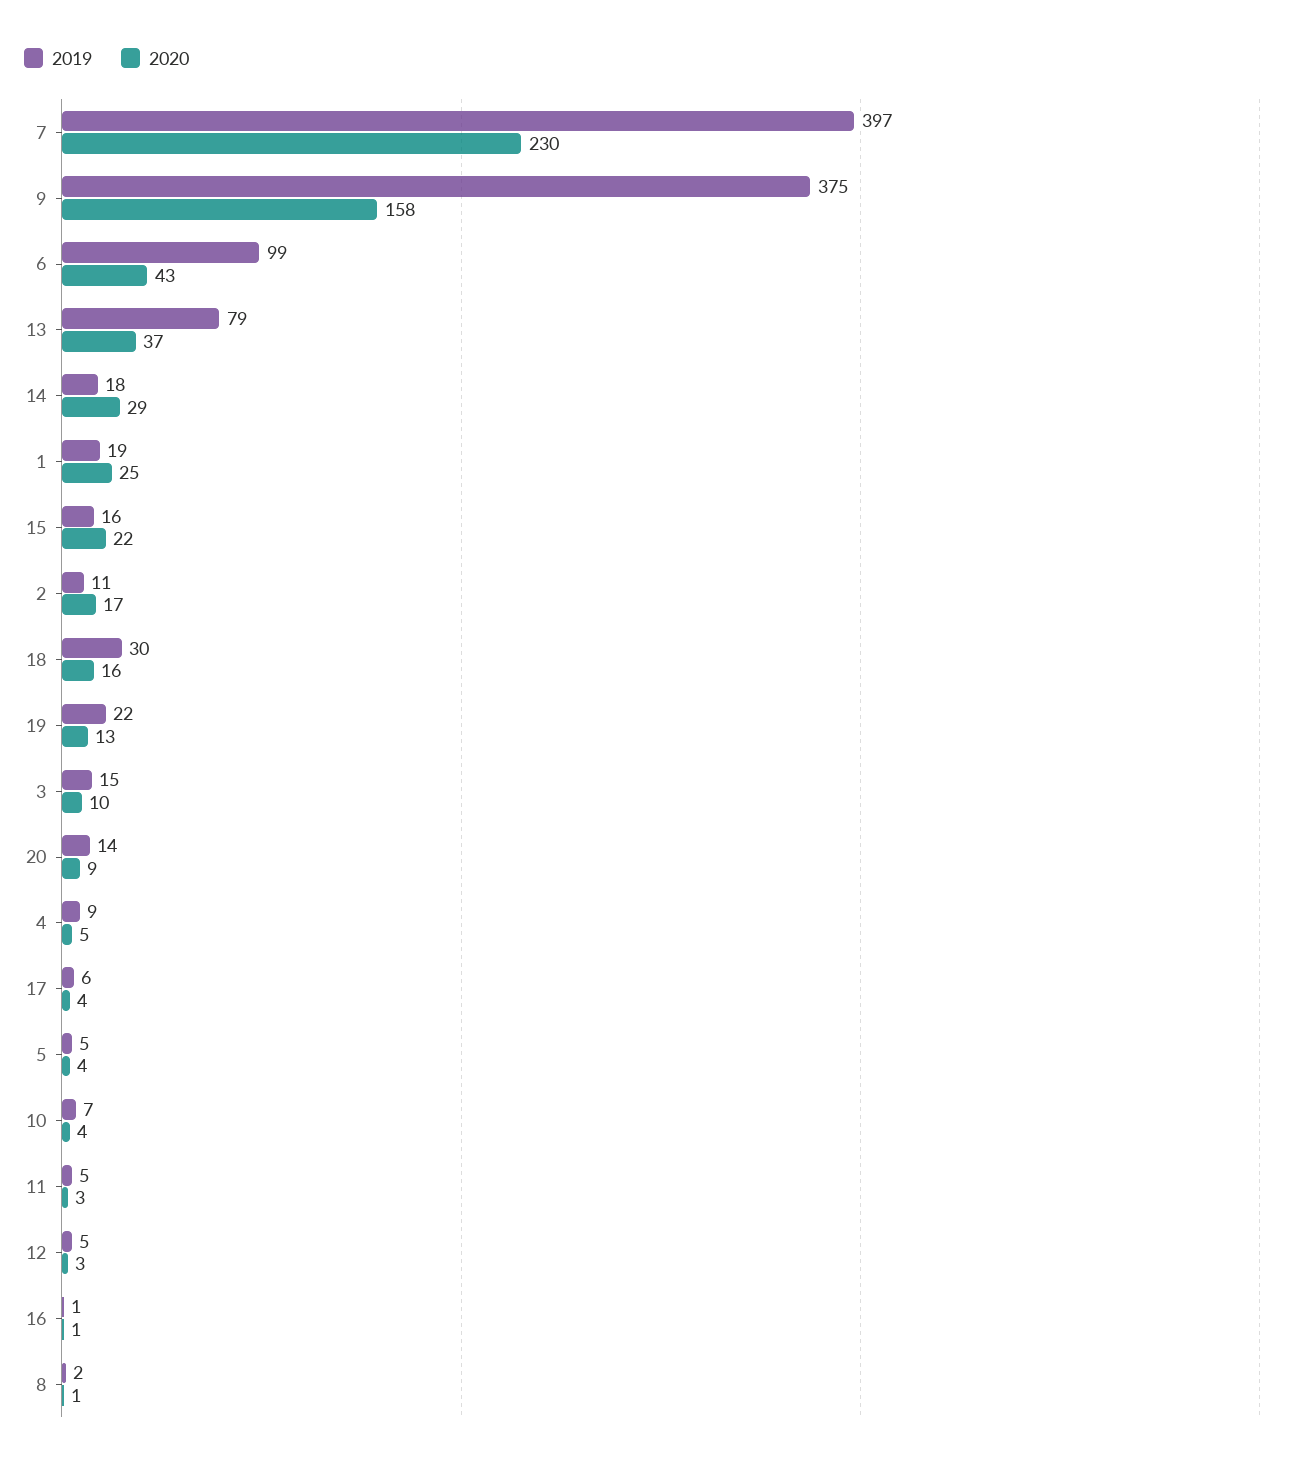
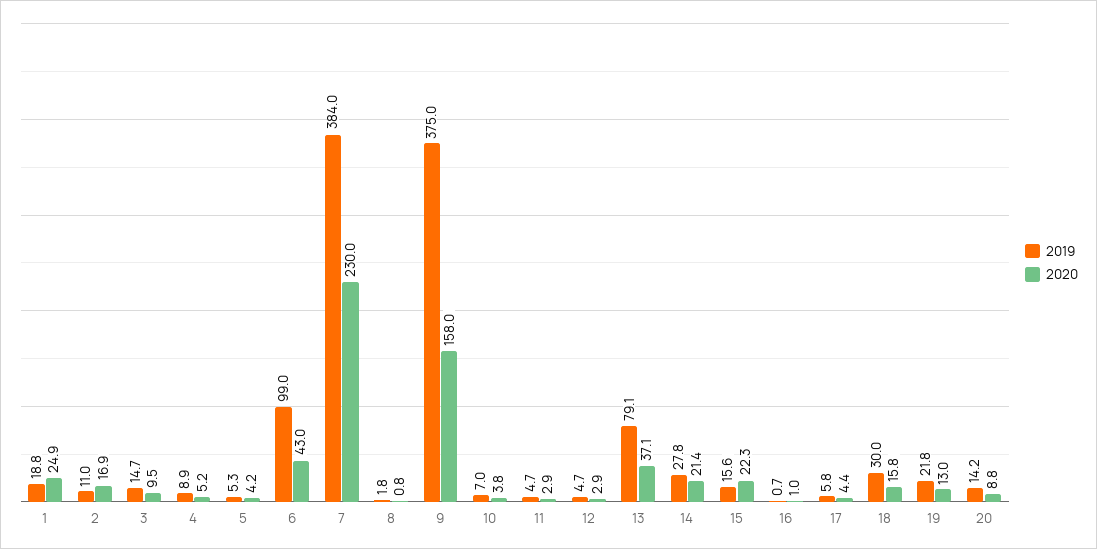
2019, 7: 397 -> 384
2019, 14: 18 -> 27.8
2020, 14: 29 -> 21.4

